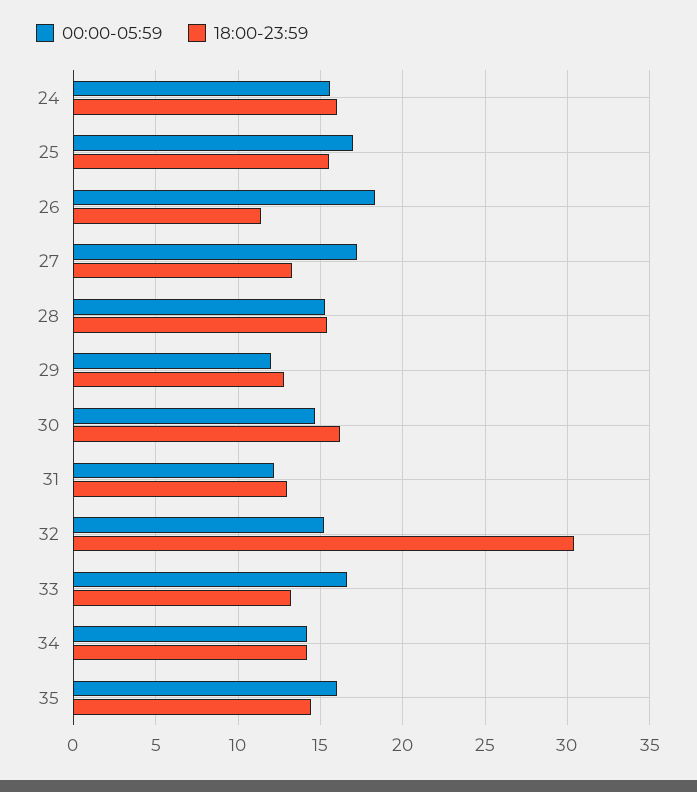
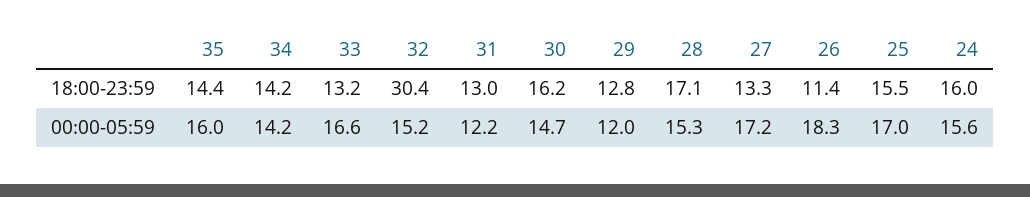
18:00-23:59, 28: 15.5 -> 17.1

